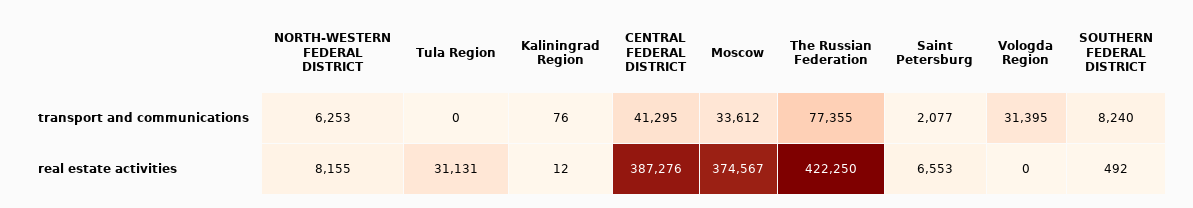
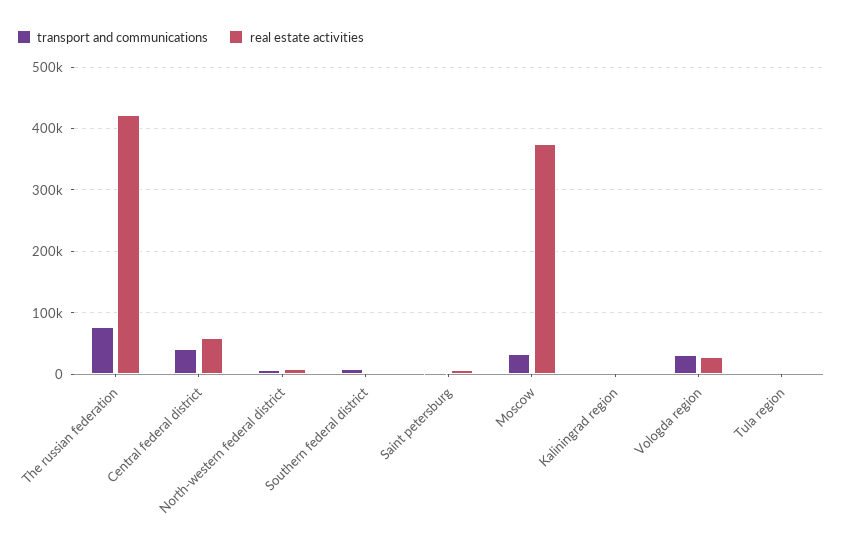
real estate activities, Tula Region: 31131 -> 0
real estate activities, CENTRAL FEDERAL DISTRICT: 387276 -> 60000
real estate activities, Vologda Region: 0 -> 30000

